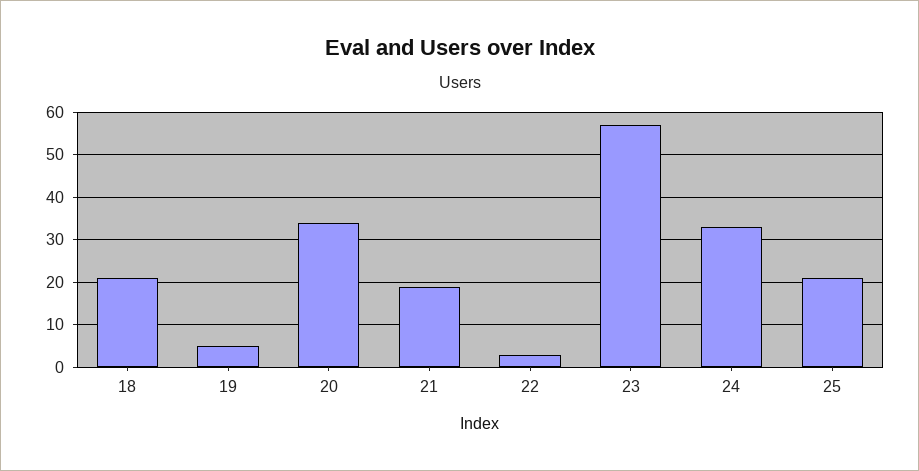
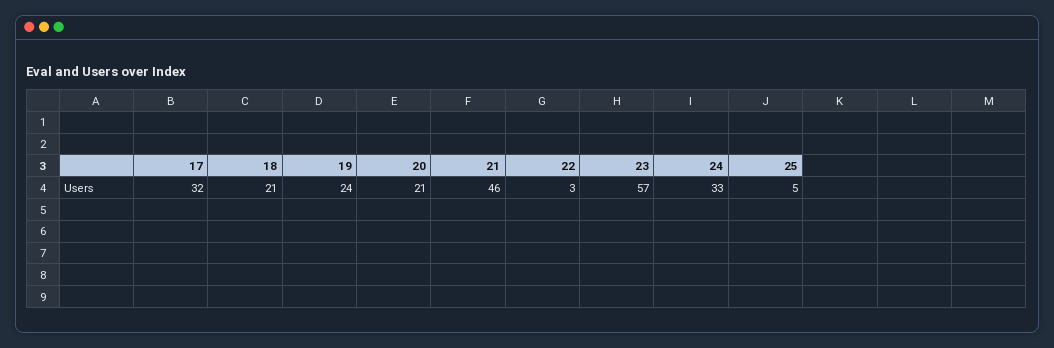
19: 5 -> 24
20: 35 -> 21
21: 20 -> 46
25: 20 -> 5
17: none -> 32

